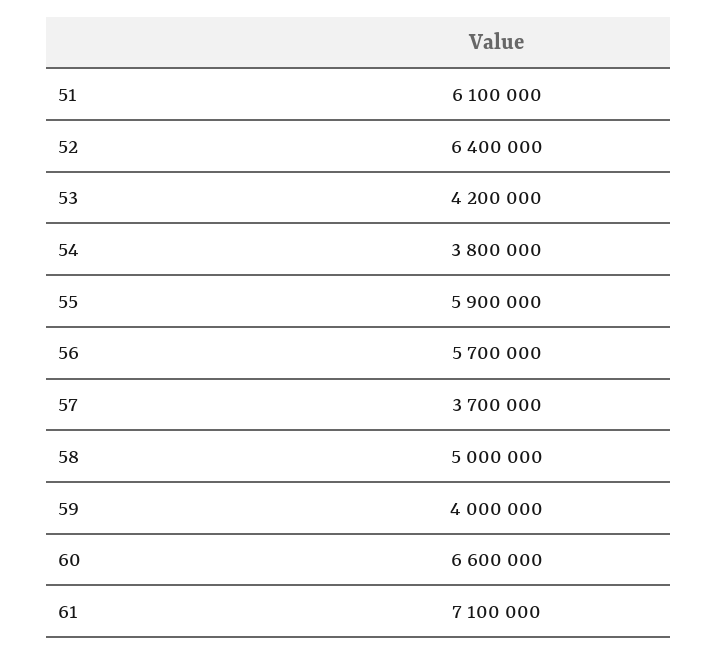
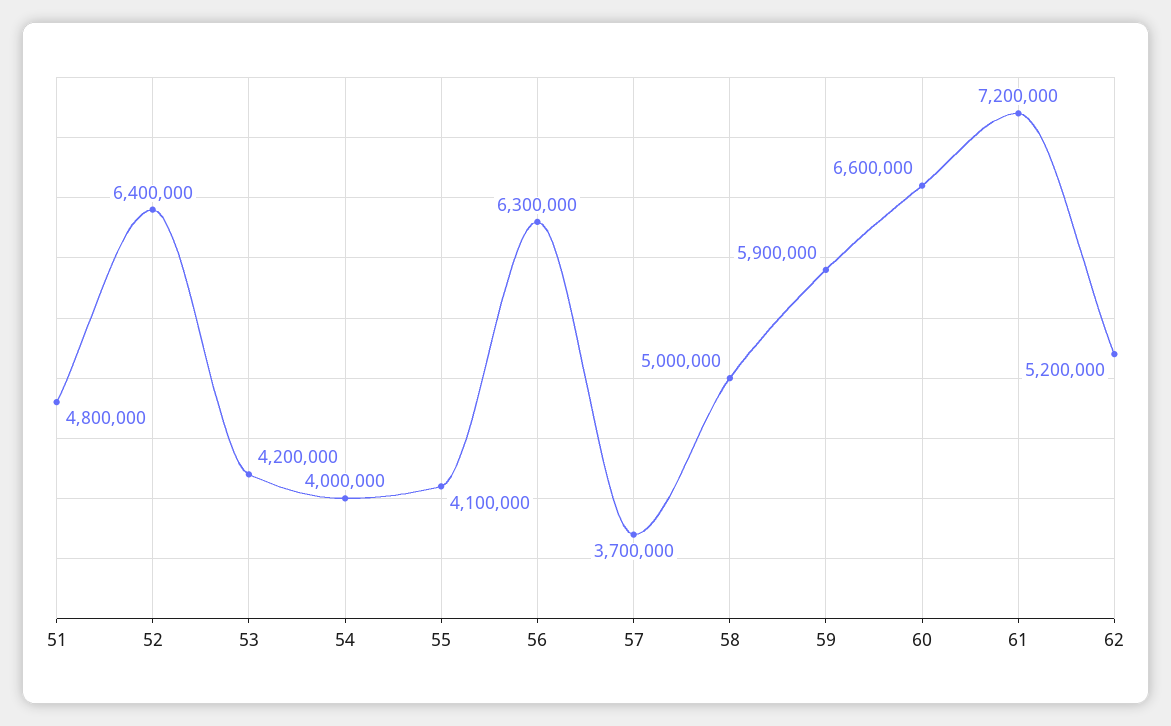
51: 6100000 -> 4800000
54: 3800000 -> 4000000
55: 5900000 -> 4100000
56: 5700000 -> 6300000
59: 4000000 -> 5900000
61: 7100000 -> 7200000
62: none -> 5200000

